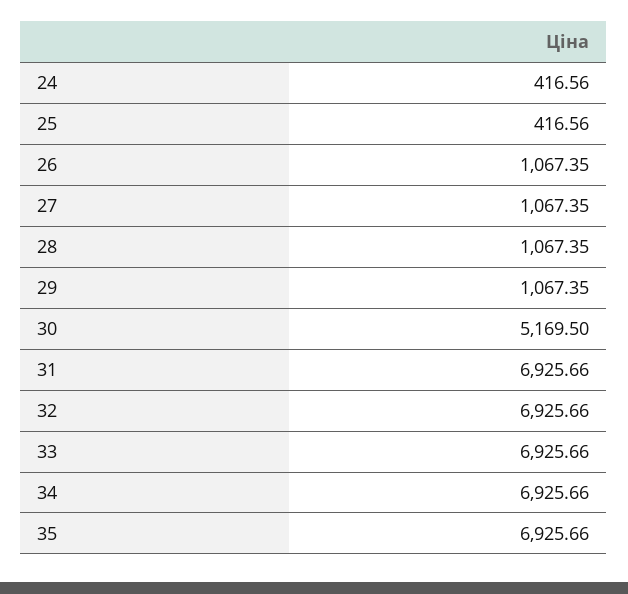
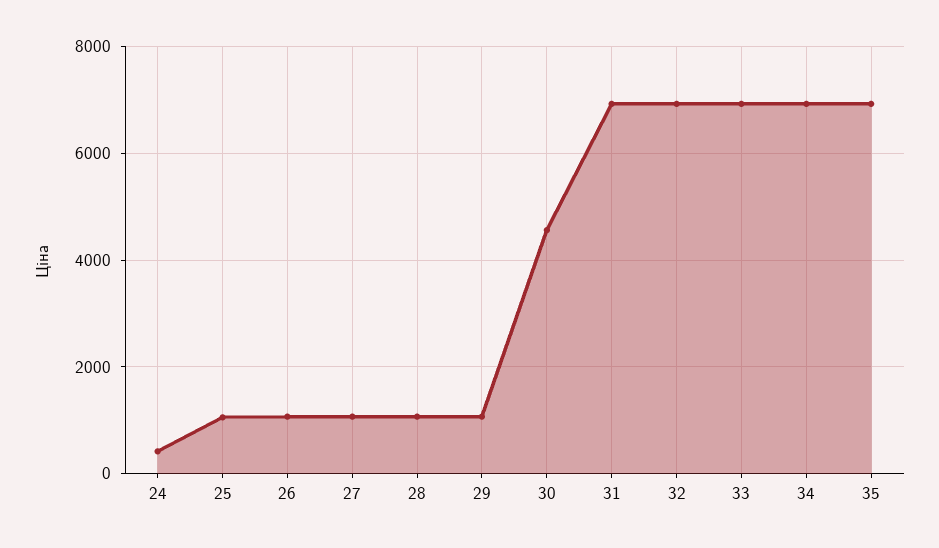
25: 416.56 -> 1000
30: 5169.5 -> 4600

